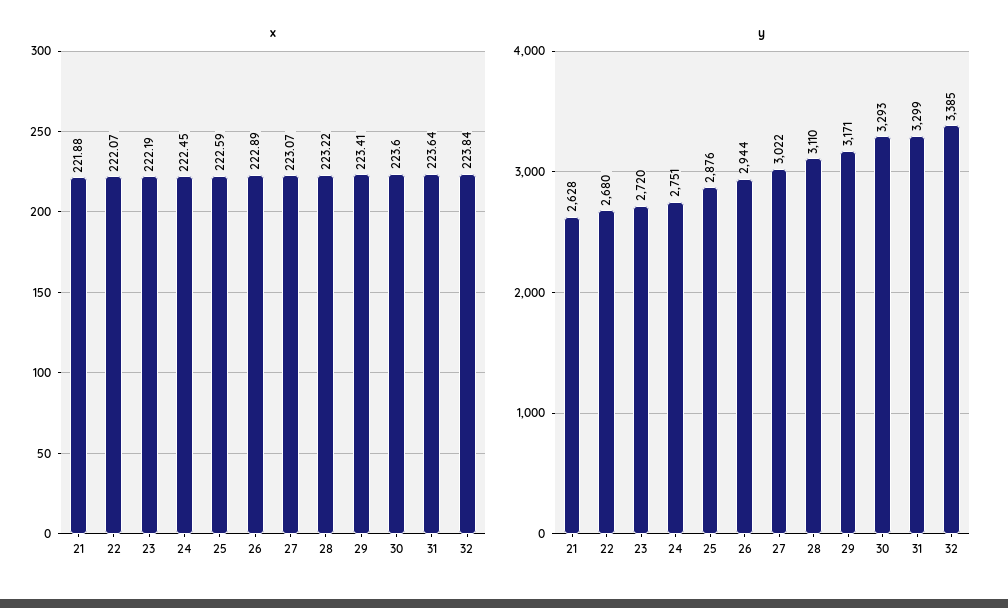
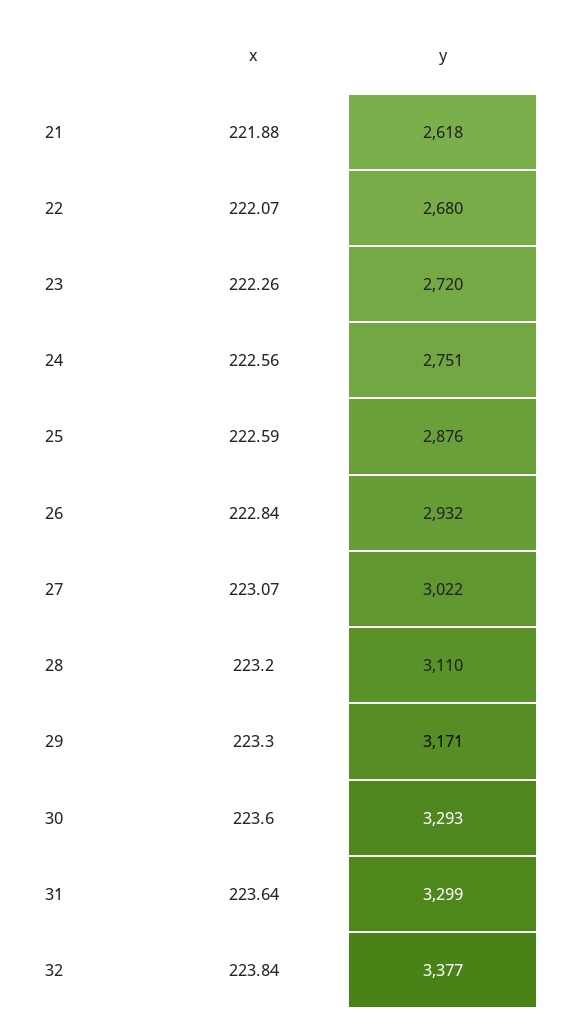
x, 23: 222.19 -> 222.26
x, 24: 222.45 -> 222.56
x, 26: 222.89 -> 222.84
x, 28: 223.22 -> 223.2
x, 29: 223.41 -> 223.3
y, 21: 2628 -> 2618
y, 26: 2944 -> 2932
y, 32: 3385 -> 3377

